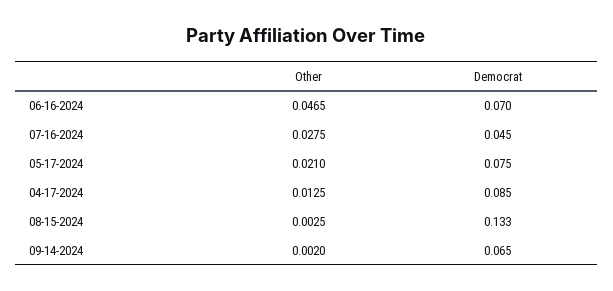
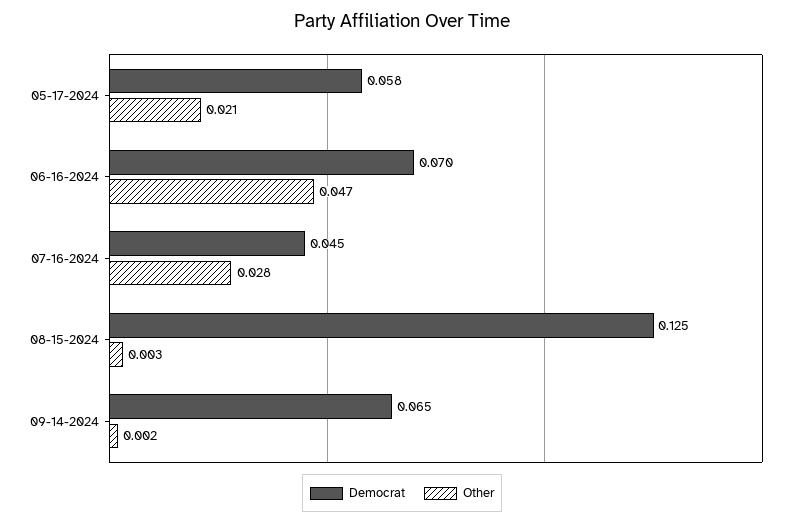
Democrat, 05-17-2024: 0.075 -> 0.058
Other, 04-17-2024: 0.0125 -> none
Democrat, 04-17-2024: 0.085 -> none
Democrat, 08-15-2024: 0.133 -> 0.125

